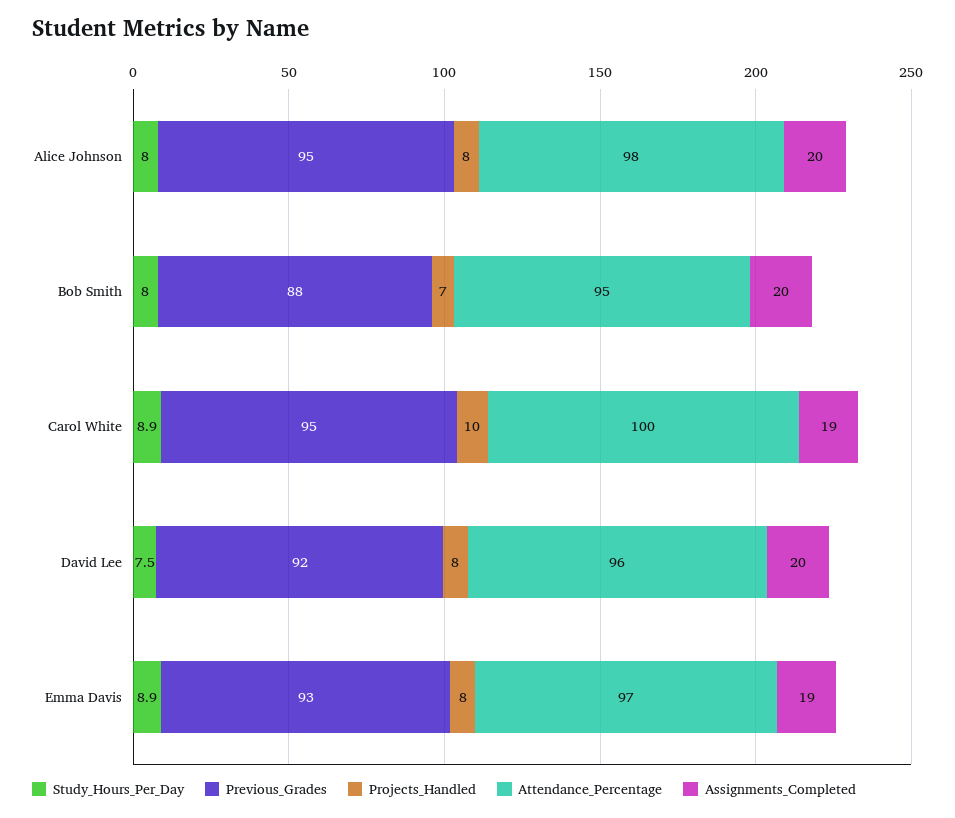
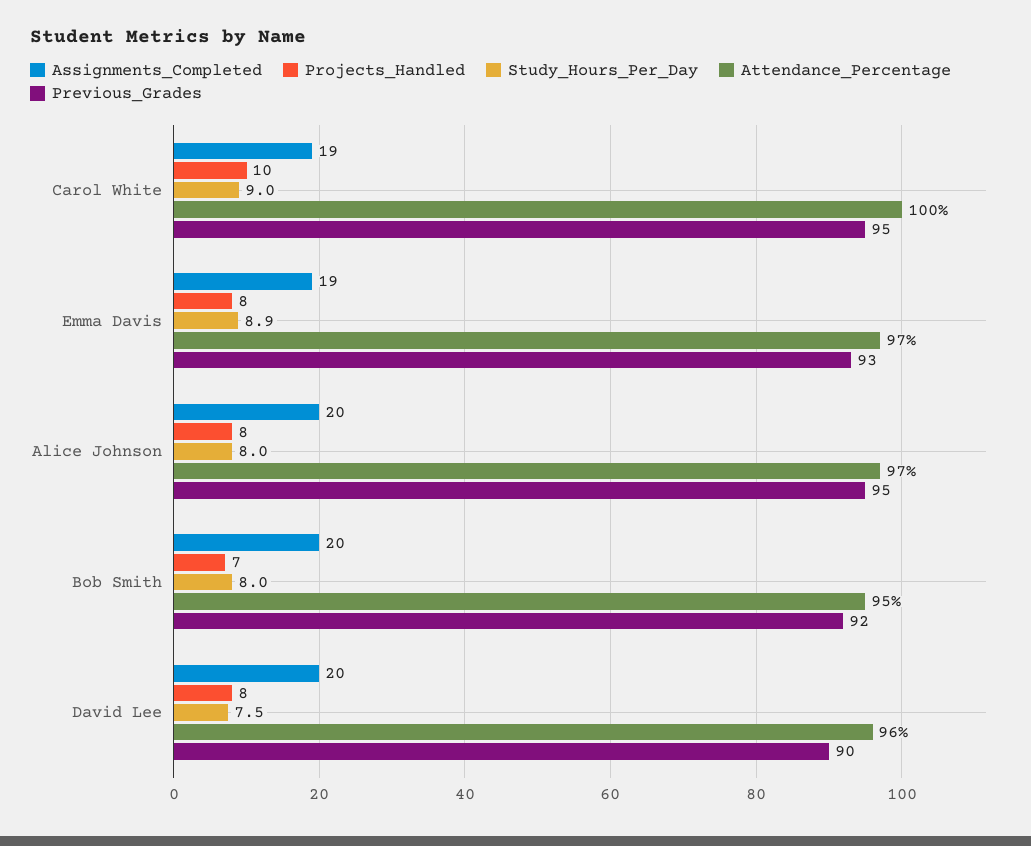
Attendance_Percentage, Alice Johnson: 98 -> 97
Previous_Grades, Bob Smith: 88 -> 92
Study_Hours_Per_Day, Carol White: 8.9 -> 9
Previous_Grades, David Lee: 92 -> 90

